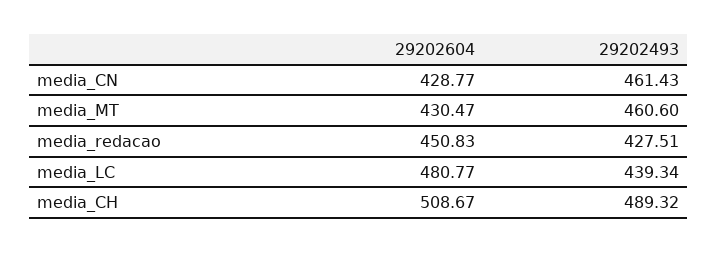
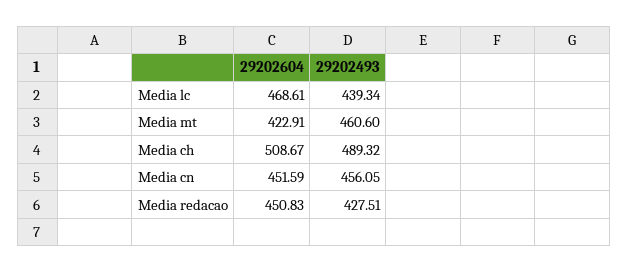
29202604, media_CN: 428.77 -> 451.59
29202493, media_CN: 461.43 -> 456.05
29202604, media_MT: 430.47 -> 422.91
29202604, media_LC: 480.77 -> 468.61

